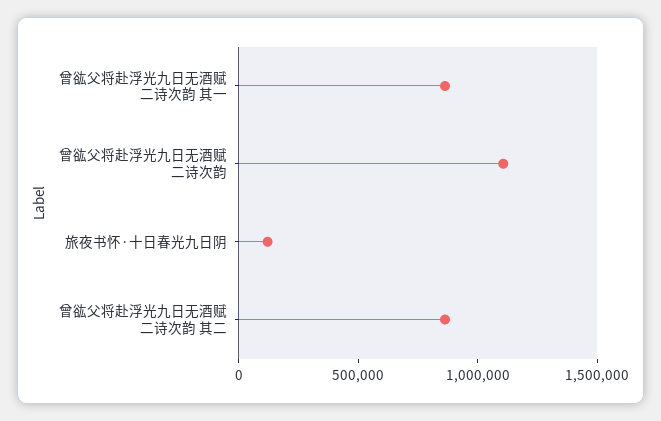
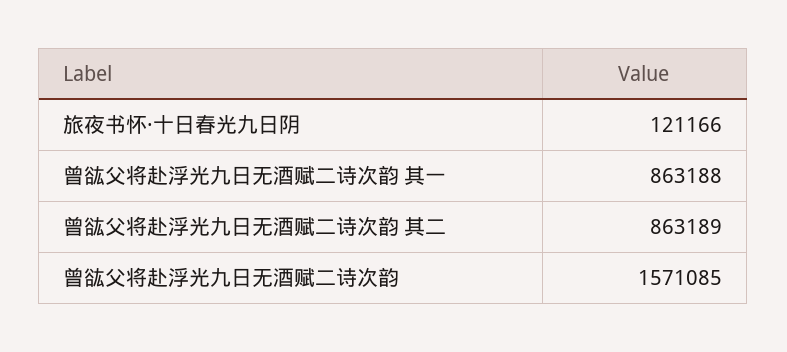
曾谹父将赴浮光九日无酒赋二诗次韵: 1100000 -> 1571085

